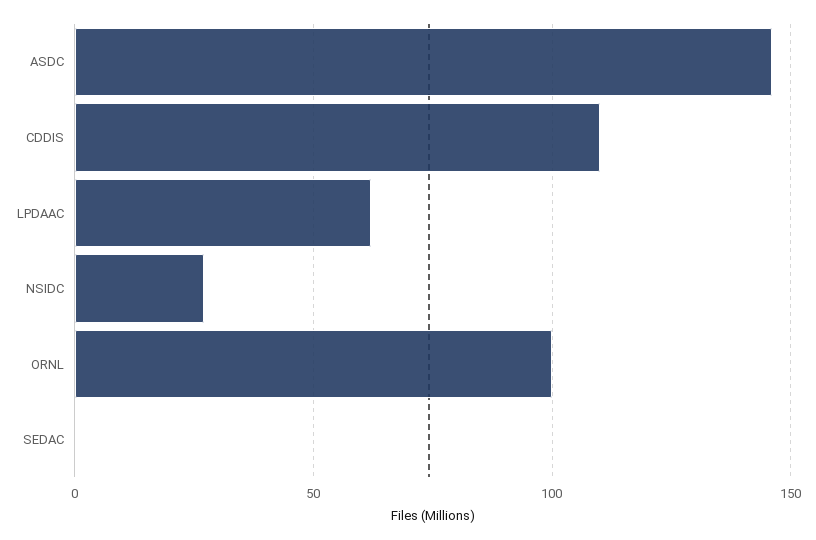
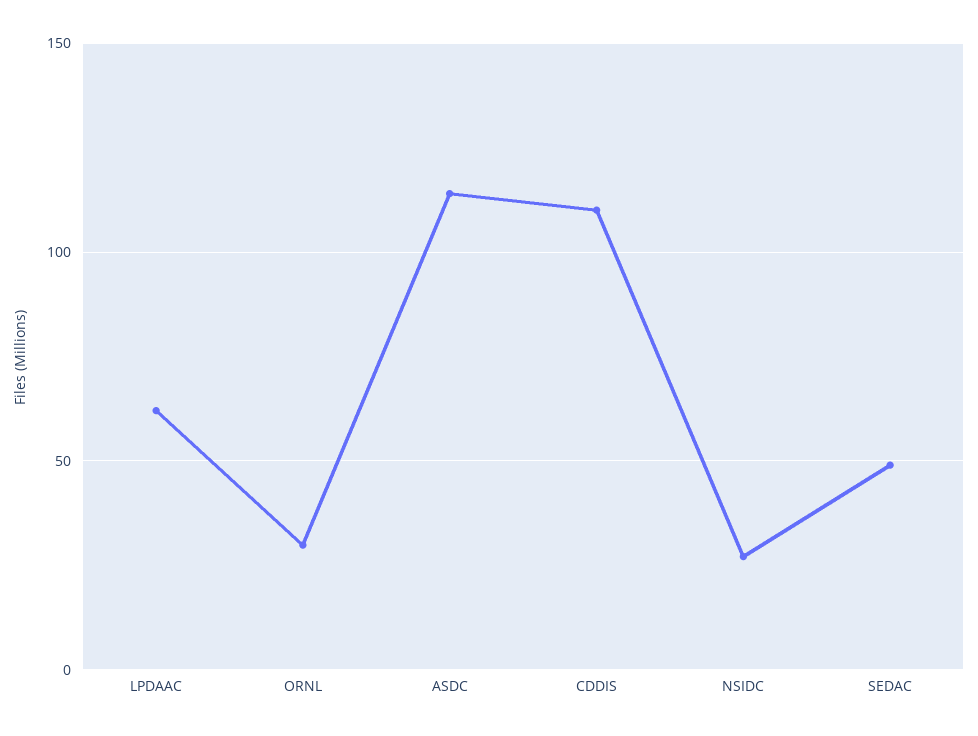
ASDC: 145 -> 115
ORNL: 100 -> 30
SEDAC: 0 -> 50

